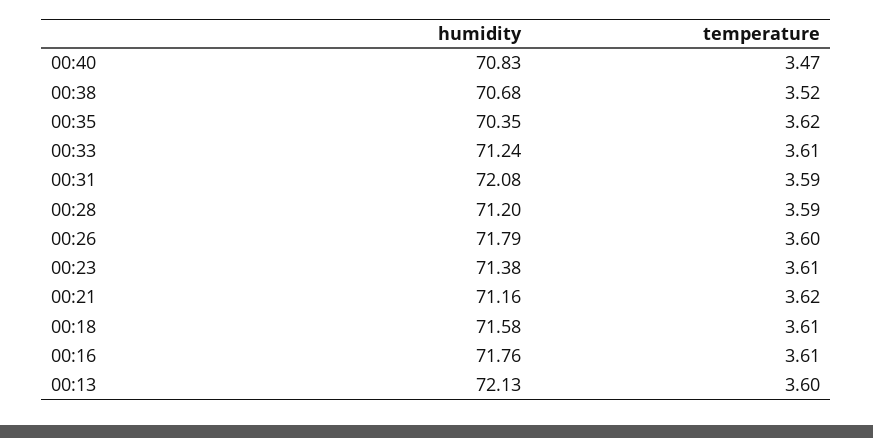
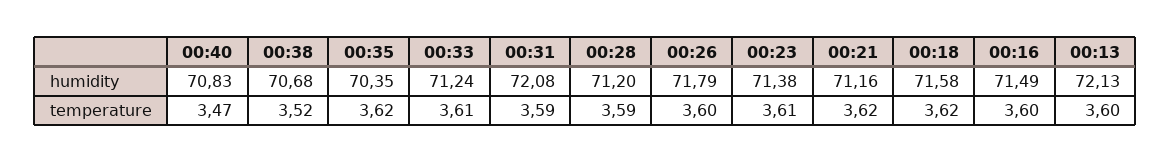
temperature, 00:18: 3.61 -> 3.62
humidity, 00:16: 71.76 -> 71.49
temperature, 00:16: 3.61 -> 3.6

